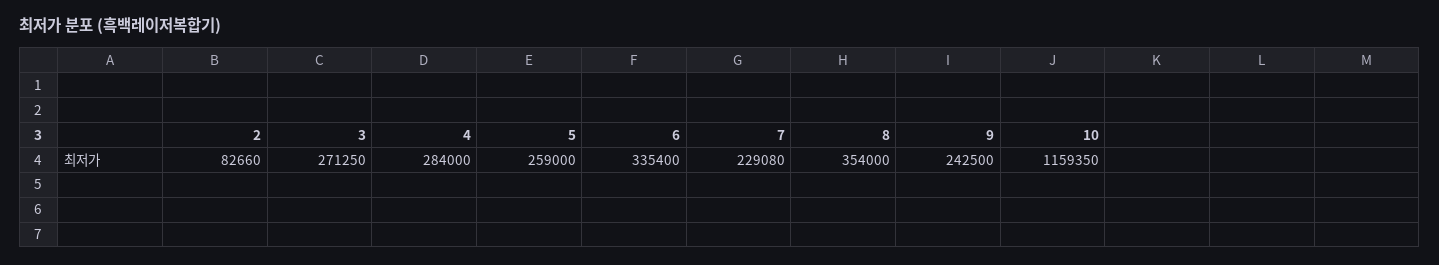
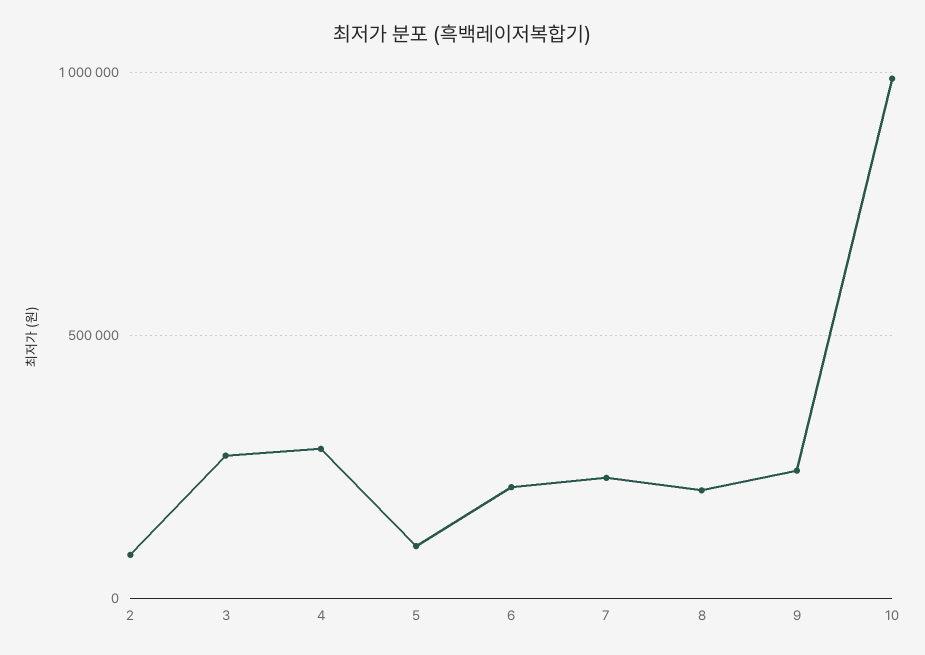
5: 259000 -> 100000
6: 335400 -> 200000
8: 354000 -> 200000
10: 1159350 -> 1000000

